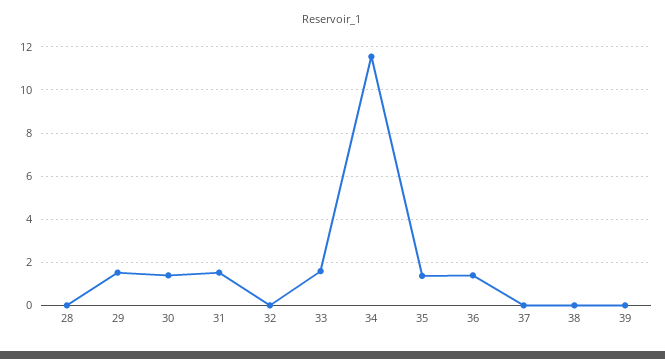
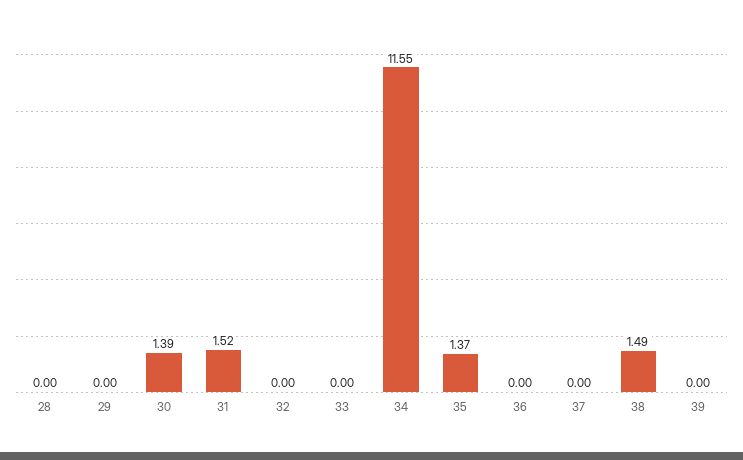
29: 1.5 -> 0
33: 1.5 -> 0
36: 1.5 -> 0
38: 0 -> 1.49

